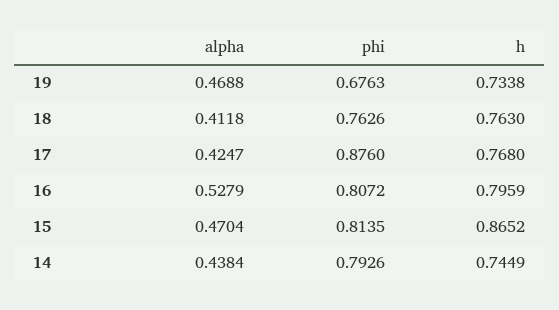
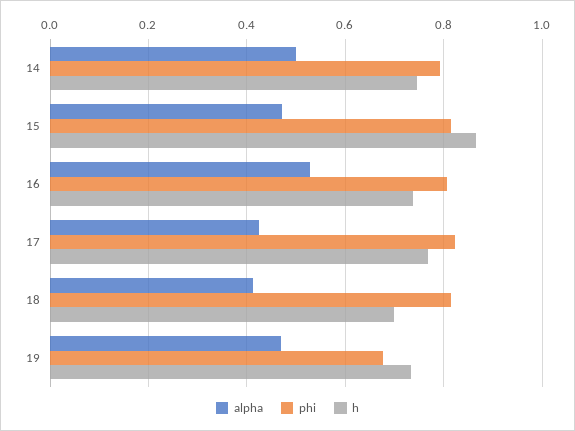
phi, 18: 0.7626 -> 0.82
h, 18: 0.763 -> 0.7
phi, 17: 0.876 -> 0.82
h, 16: 0.7959 -> 0.74
alpha, 14: 0.4384 -> 0.5

